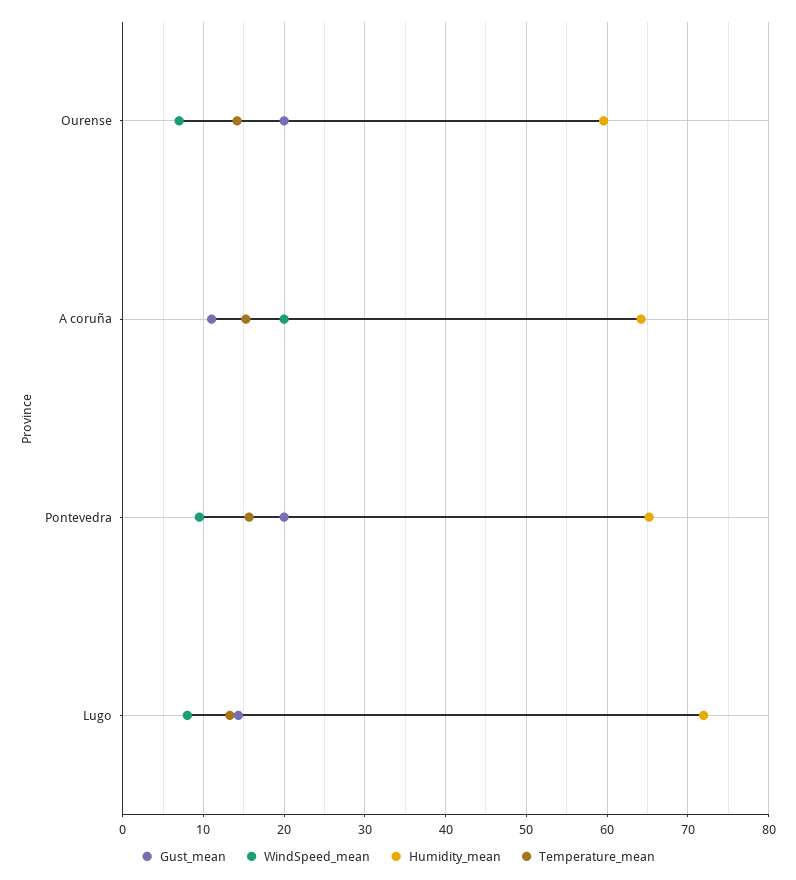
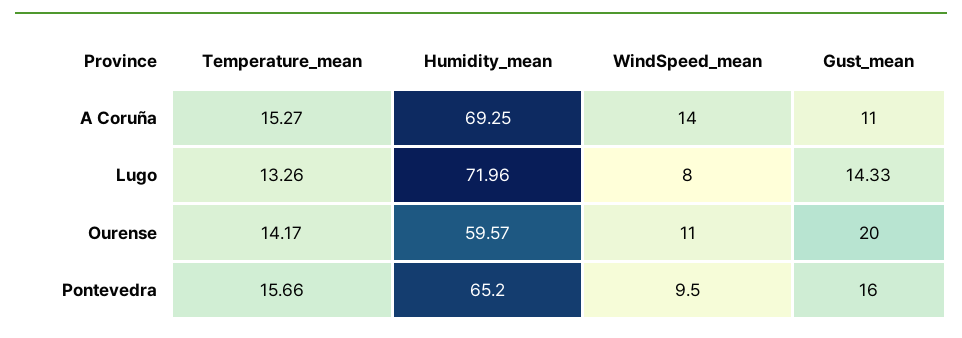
WindSpeed_mean, Ourense: 7 -> 11
WindSpeed_mean, A coruña: 20 -> 14
Humidity_mean, A coruña: 64 -> 69.25
Gust_mean, Pontevedra: 20 -> 16

